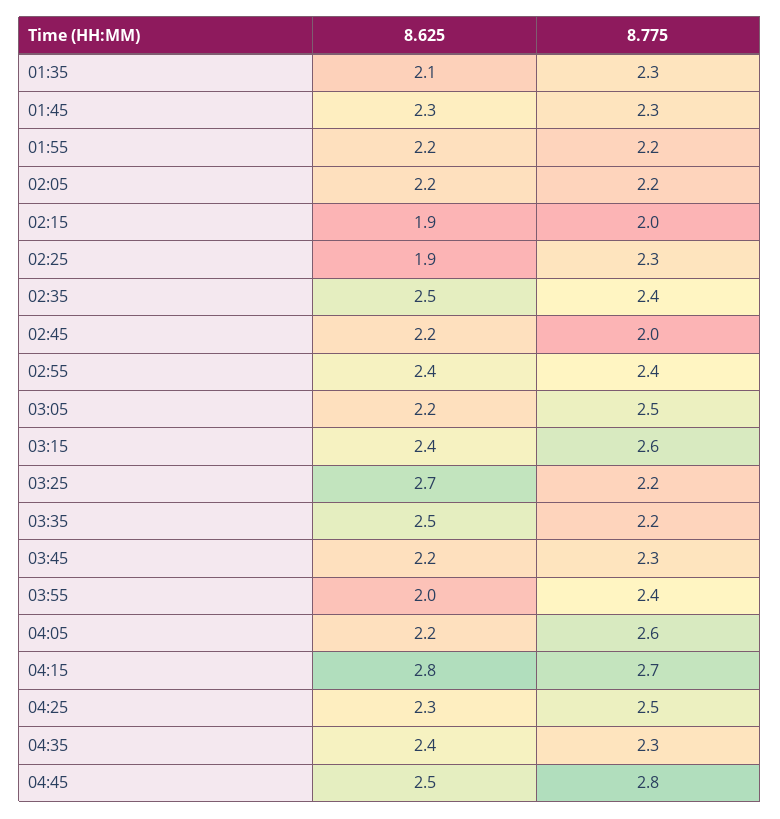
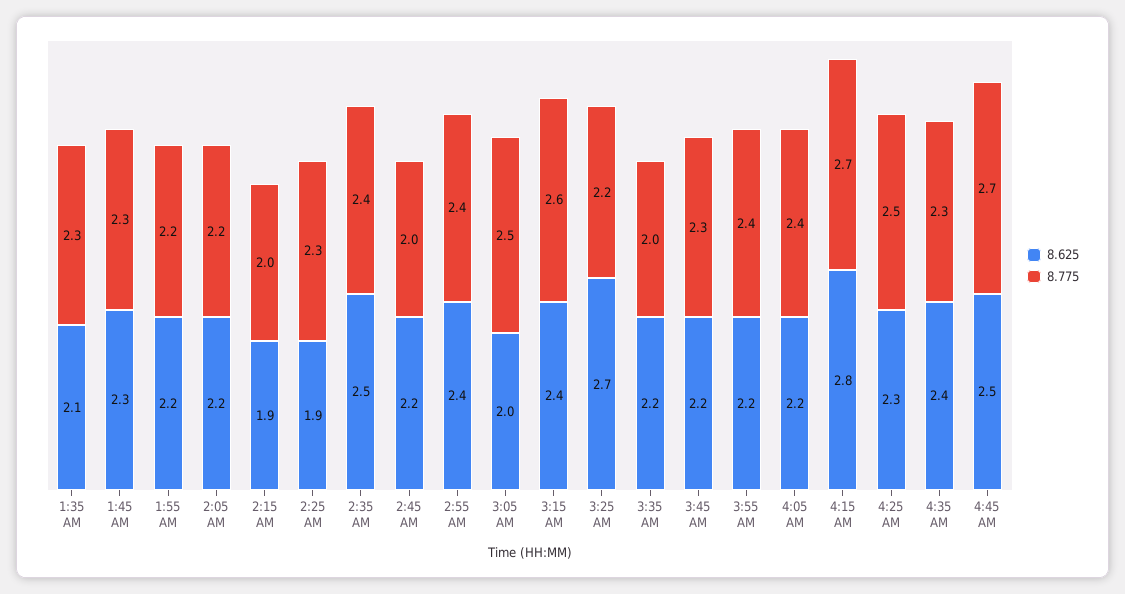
8.625, 03:05: 2.2 -> 2
8.625, 03:35: 2.5 -> 2.2
8.775, 03:35: 2.2 -> 2
8.625, 03:55: 2 -> 2.2
8.775, 04:05: 2.6 -> 2.4
8.775, 04:45: 2.8 -> 2.7

